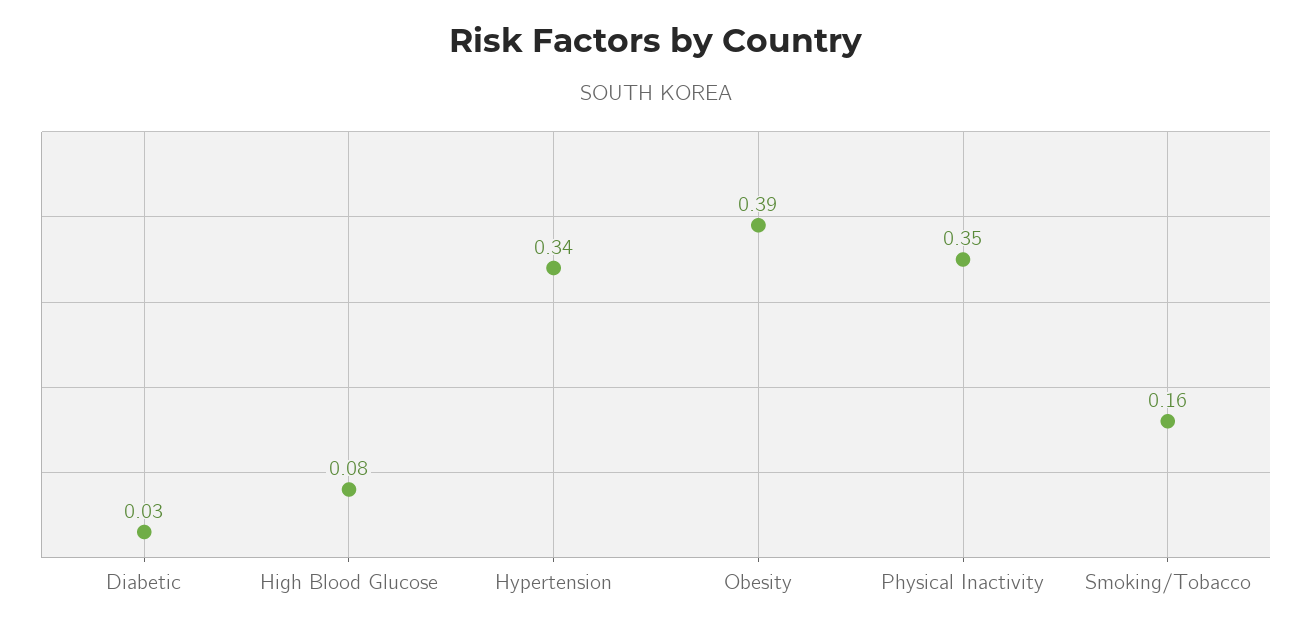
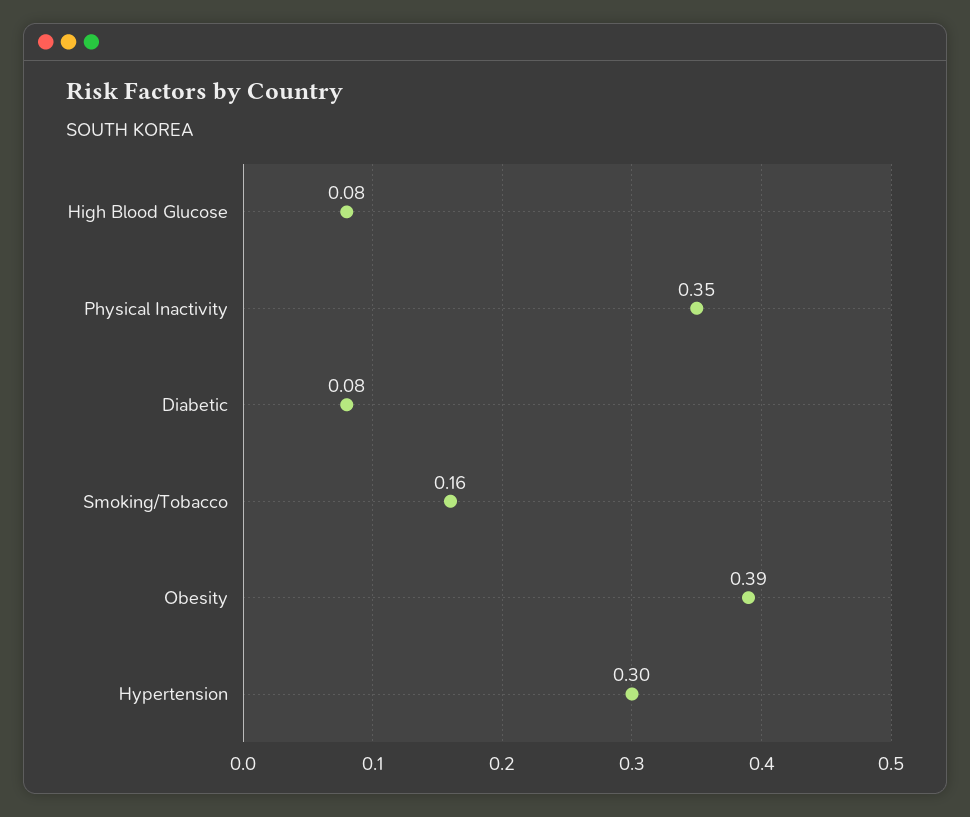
Diabetic: 0.03 -> 0.08
Hypertension: 0.34 -> 0.3

